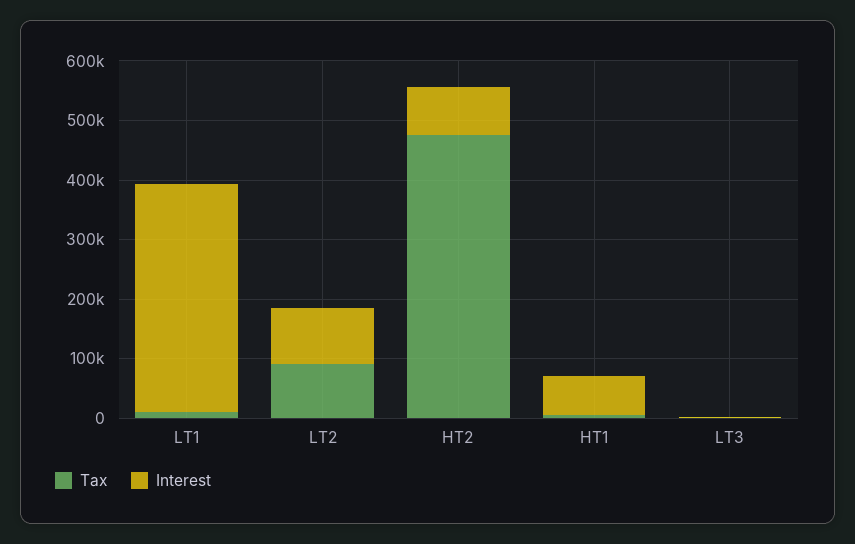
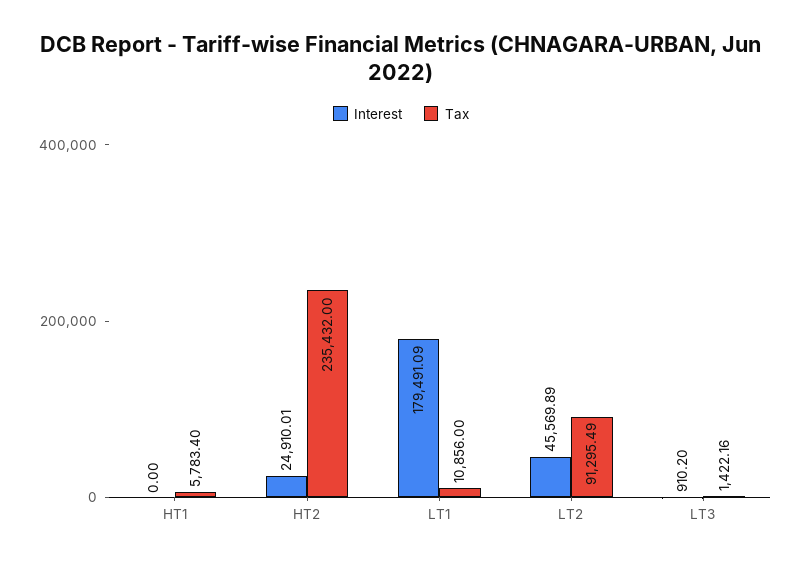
Interest, LT1: 380000 -> 179491.09
Interest, LT2: 100000 -> 45569.89
Tax, HT2: 480000 -> 235432
Interest, HT2: 80000 -> 24910.01
Interest, HT1: 60000 -> 0

